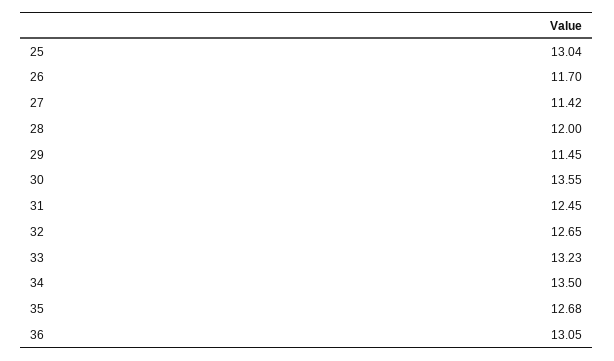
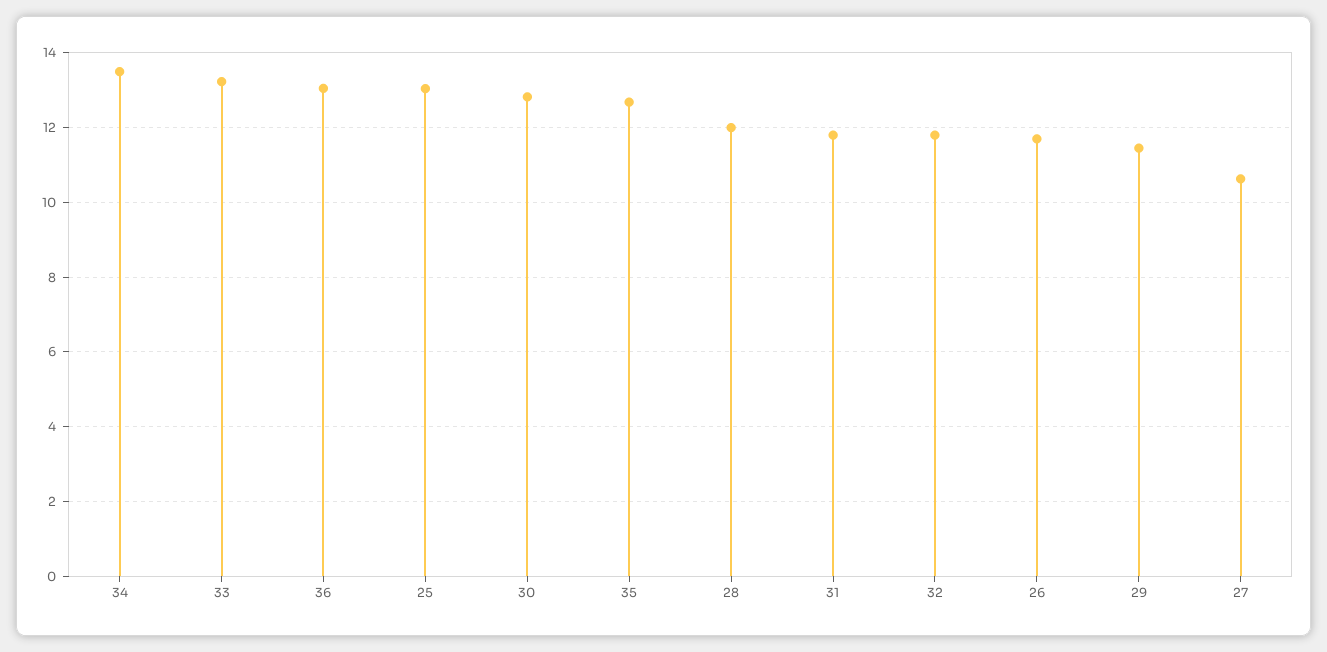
27: 11.42 -> 10.6
30: 13.55 -> 12.8
31: 12.45 -> 11.8
32: 12.65 -> 11.8

